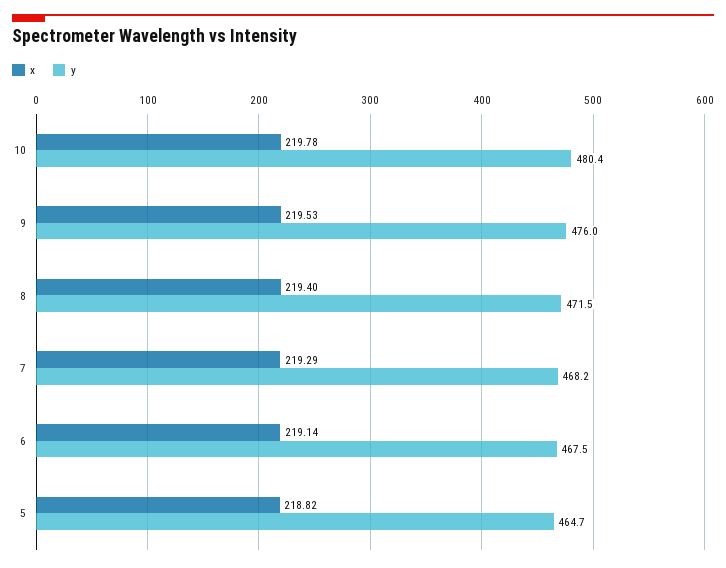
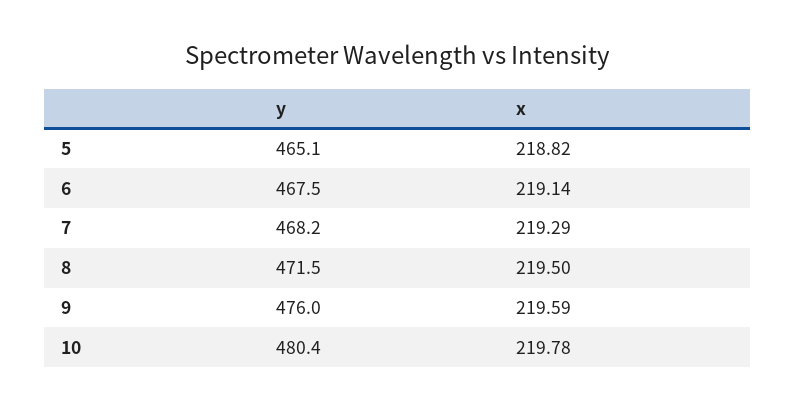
x, 9: 219.53 -> 219.59
x, 8: 219.4 -> 219.5
y, 5: 464.7 -> 465.1

